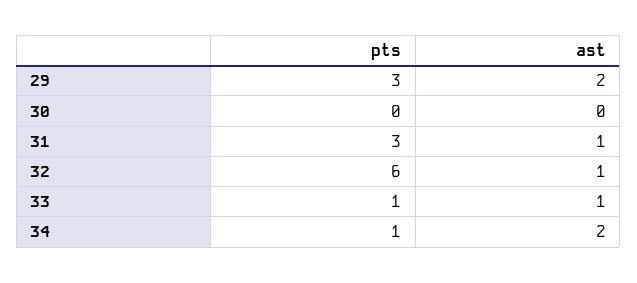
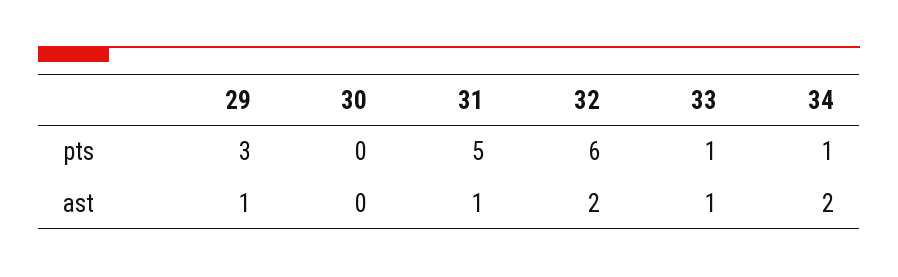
ast, 29: 2 -> 1
pts, 31: 3 -> 5
ast, 32: 1 -> 2

